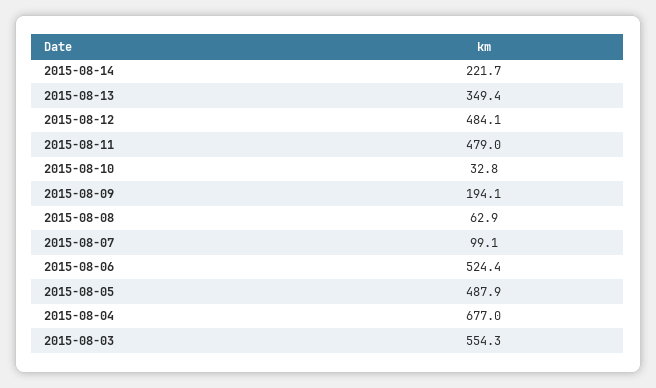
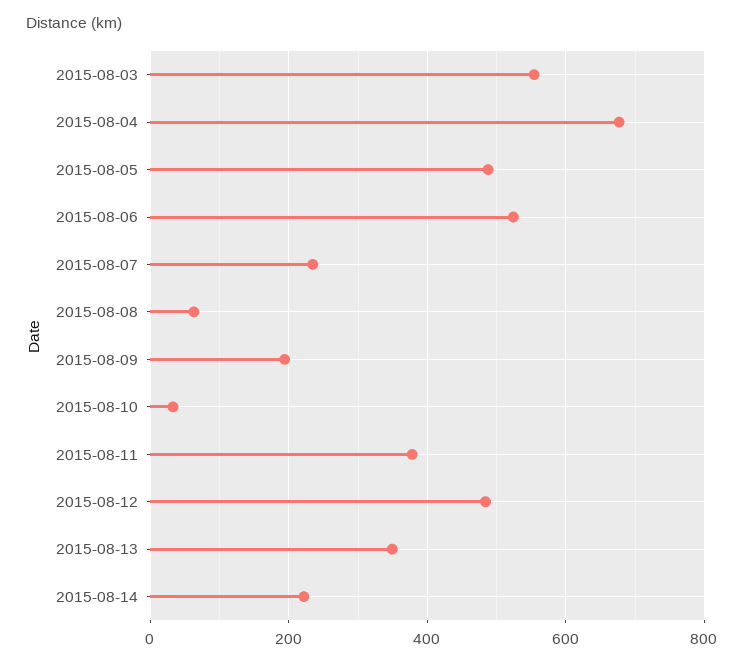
2015-08-11: 479 -> 380
2015-08-07: 99.1 -> 240

